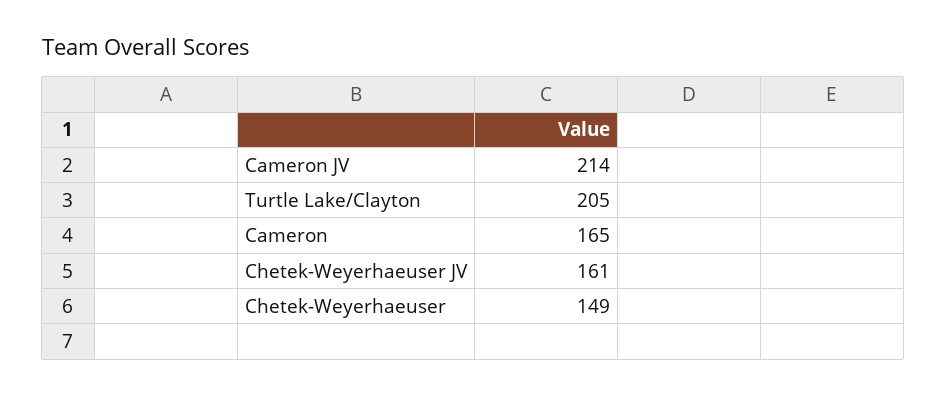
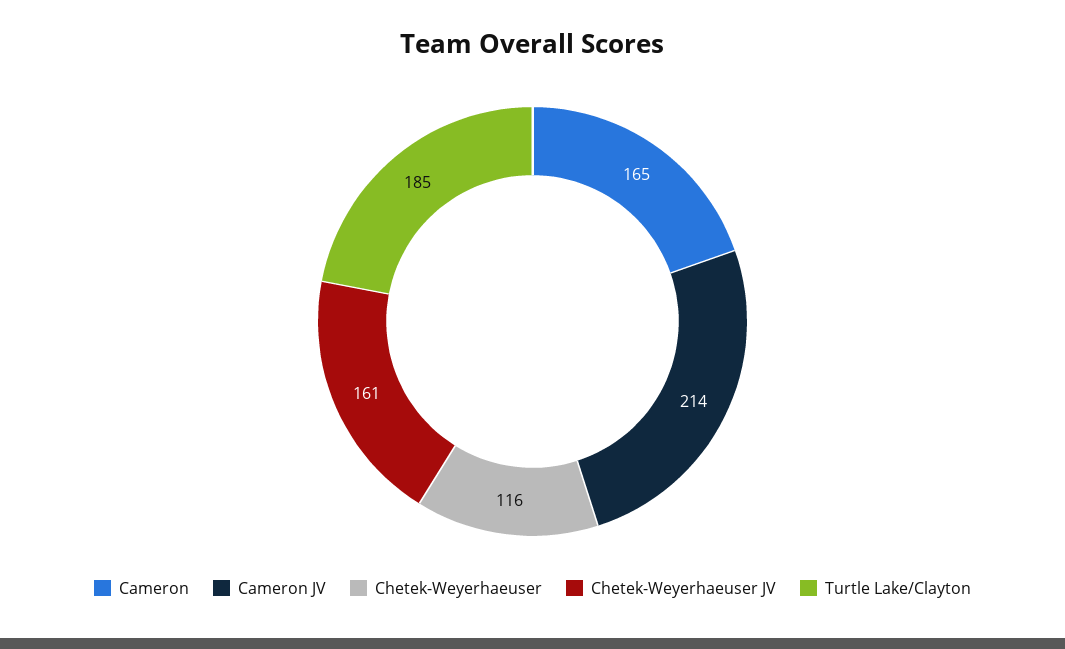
Turtle Lake/Clayton: 205 -> 185
Chetek-Weyerhaeuser: 149 -> 116

